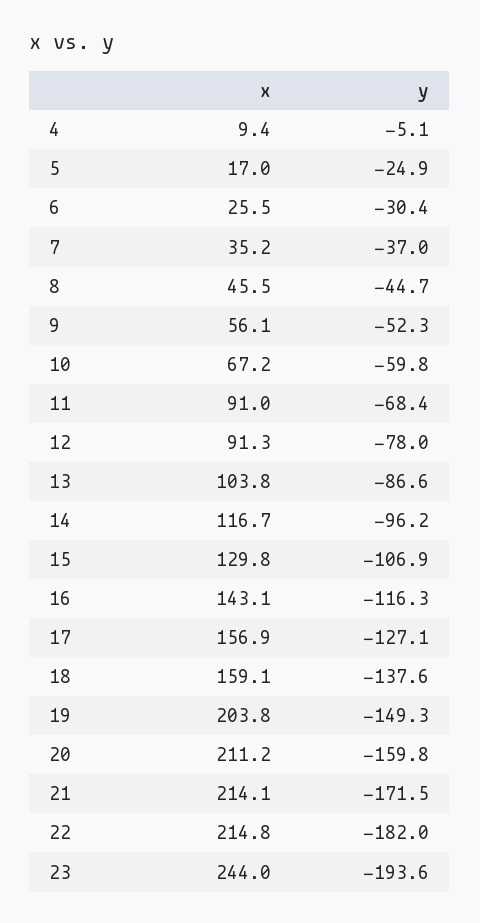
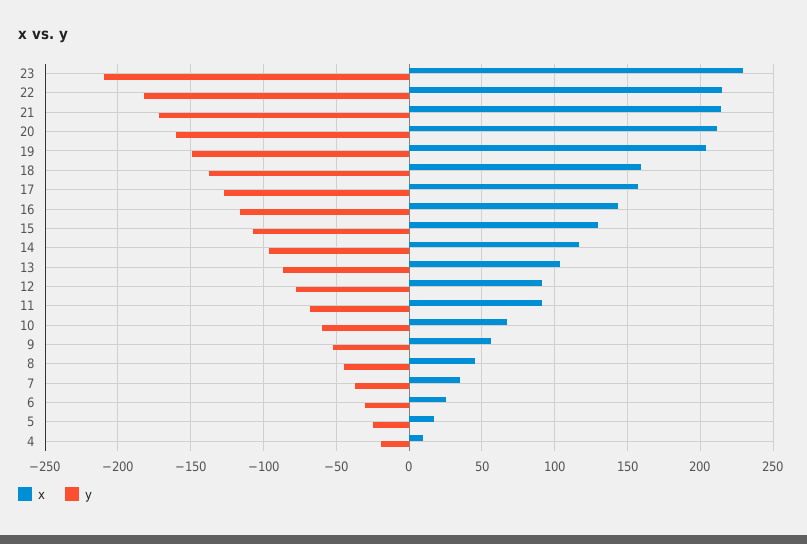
y, 4: -5.1 -> -20
x, 23: 244 -> 230
y, 23: -193.6 -> -210

